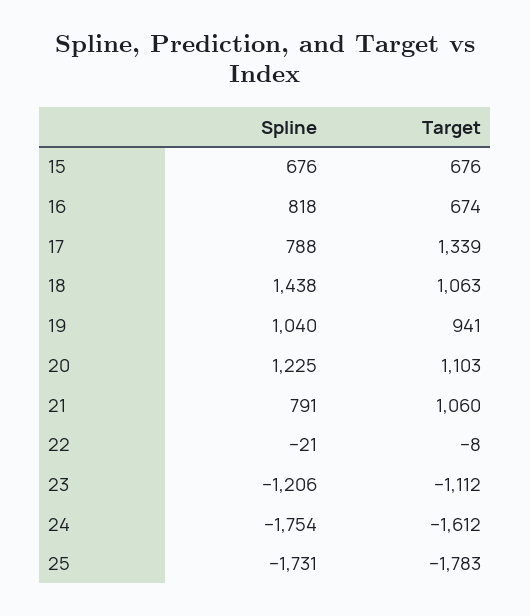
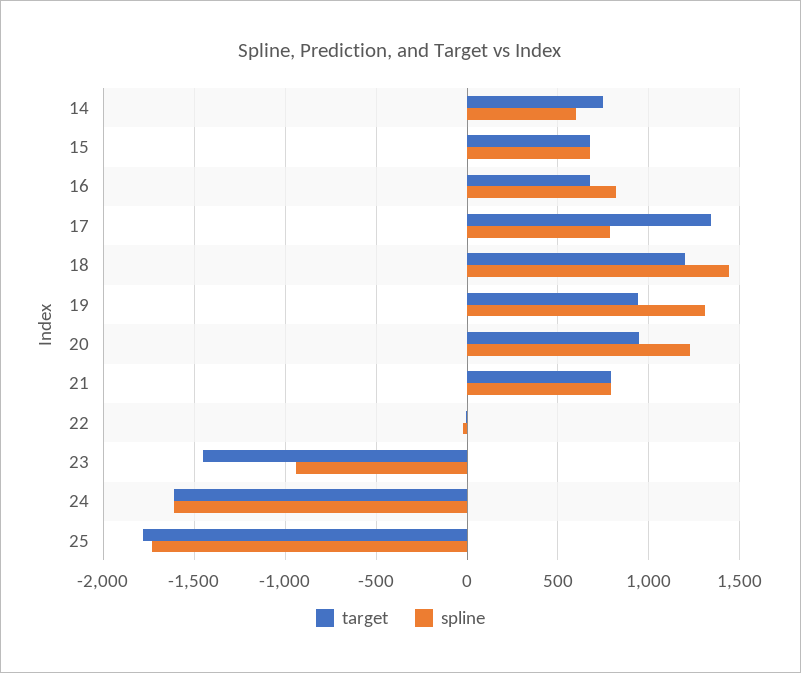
Target, 18: 1063 -> 1200
Spline, 19: 1040 -> 1300
Target, 20: 1103 -> 950
Target, 21: 1060 -> 800
Spline, 23: -1206 -> -950
Target, 23: -1112 -> -1450
Spline, 24: -1754 -> -1600
Target, 14: none -> 750
Spline, 14: none -> 600

